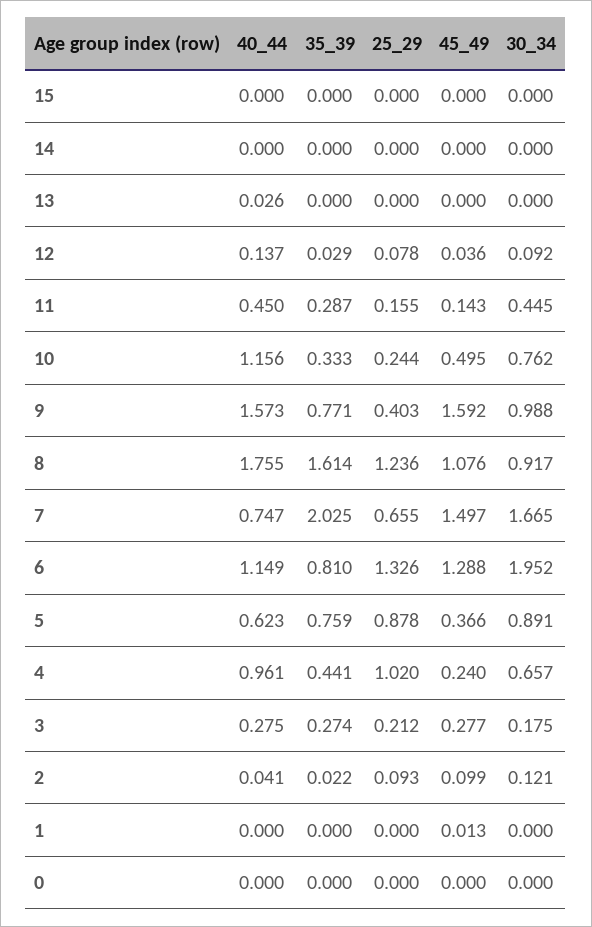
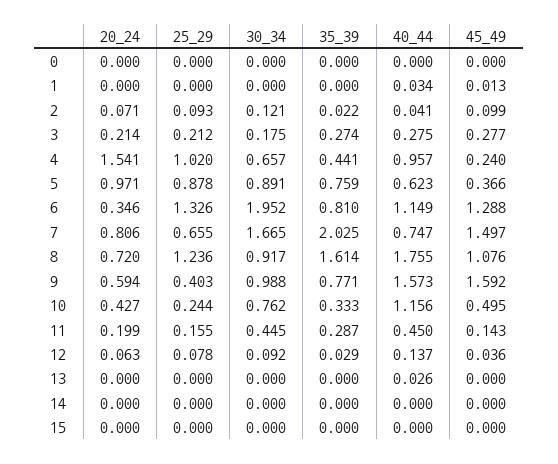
40_44, 4: 0.961 -> 0.957
40_44, 1: 0 -> 0.034
20_24, 0: none -> 0
20_24, 1: none -> 0
20_24, 2: none -> 0.071
20_24, 3: none -> 0.214
20_24, 4: none -> 1.541
20_24, 5: none -> 0.971
20_24, 6: none -> 0.346
20_24, 7: none -> 0.806
20_24, 8: none -> 0.72
20_24, 9: none -> 0.594
20_24, 10: none -> 0.427
20_24, 11: none -> 0.199
20_24, 12: none -> 0.063
20_24, 13: none -> 0
20_24, 14: none -> 0
20_24, 15: none -> 0

